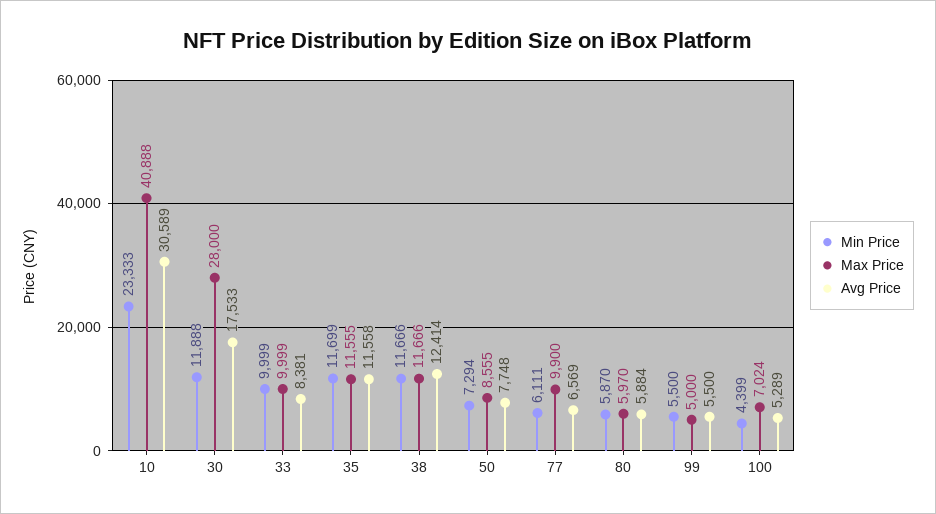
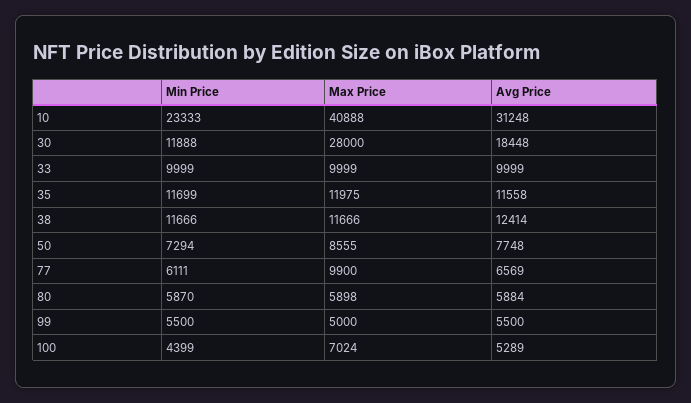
Avg Price, 10: 30589 -> 31248
Avg Price, 30: 17533 -> 18448
Avg Price, 33: 8381 -> 9999
Max Price, 35: 11555 -> 11975
Max Price, 80: 5970 -> 5898

